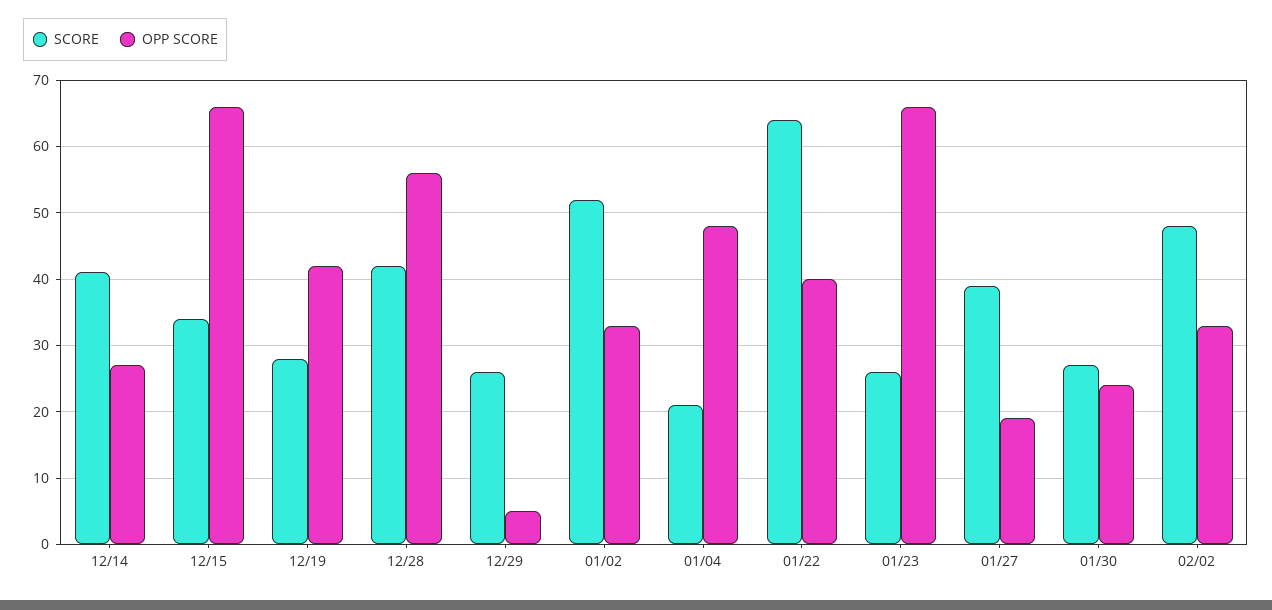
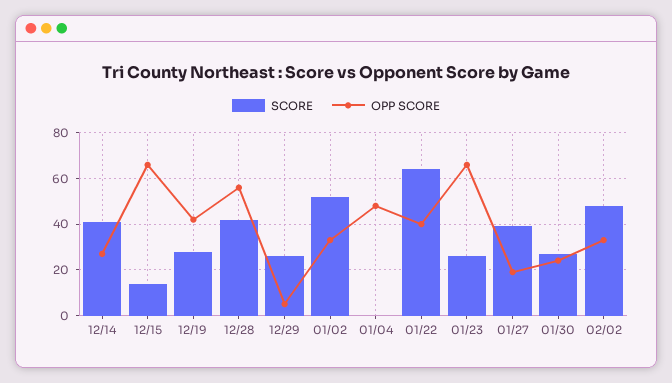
SCORE, 12/15: 34 -> 15
SCORE, 01/04: 21 -> 0

